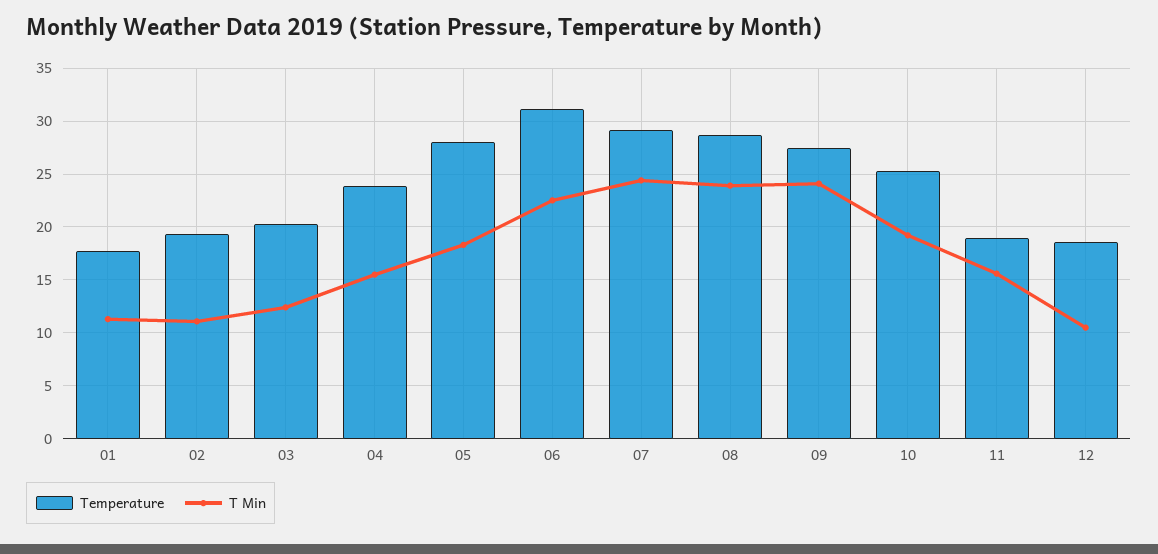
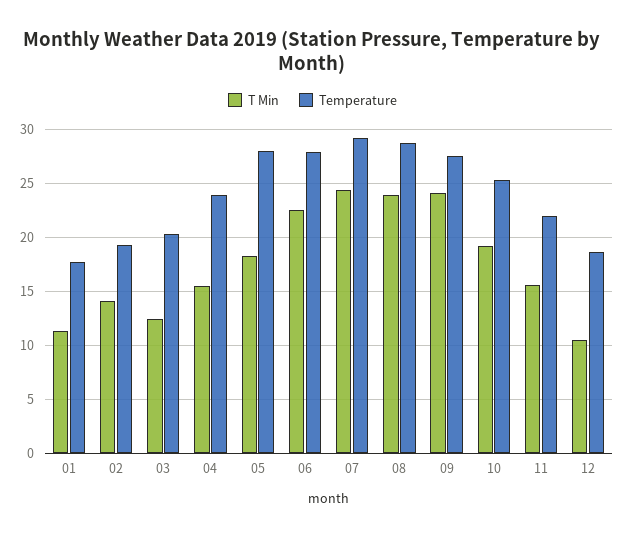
T Min, 02: 11 -> 14
Temperature, 06: 31 -> 28
Temperature, 11: 19 -> 22

